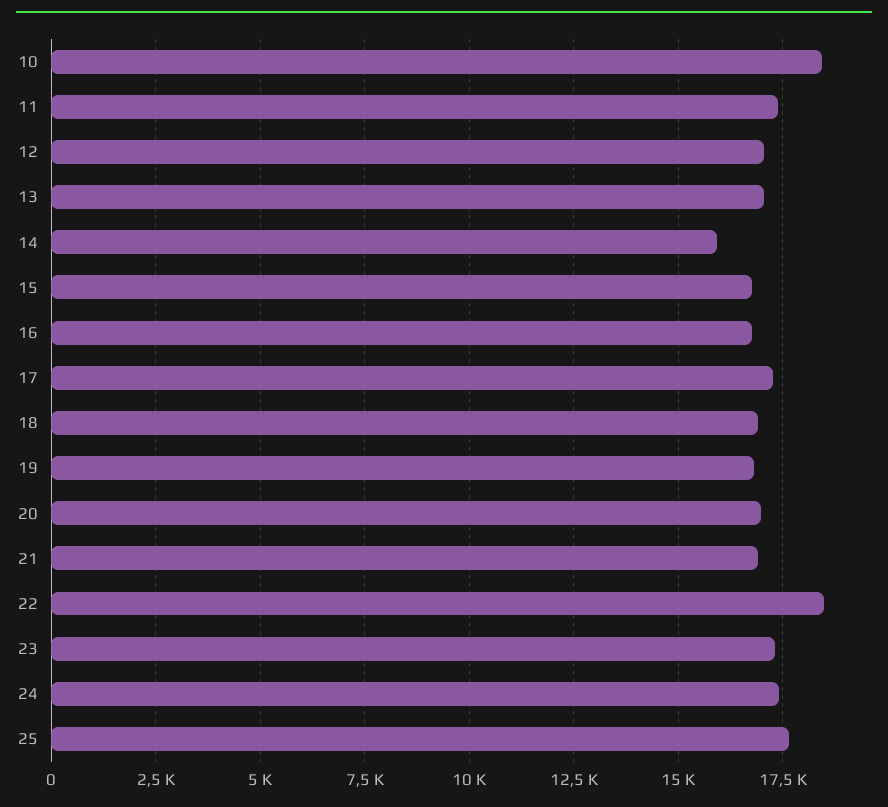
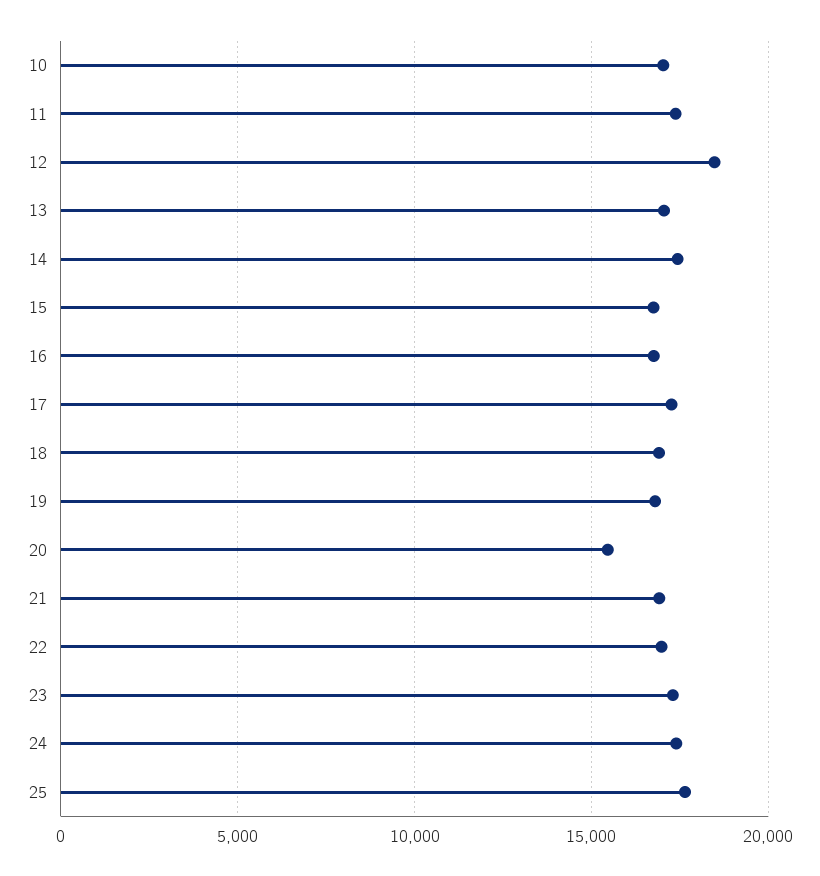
10: 18500 -> 17000
12: 17000 -> 18500
14: 16000 -> 17500
20: 17000 -> 15500
22: 18500 -> 17000

